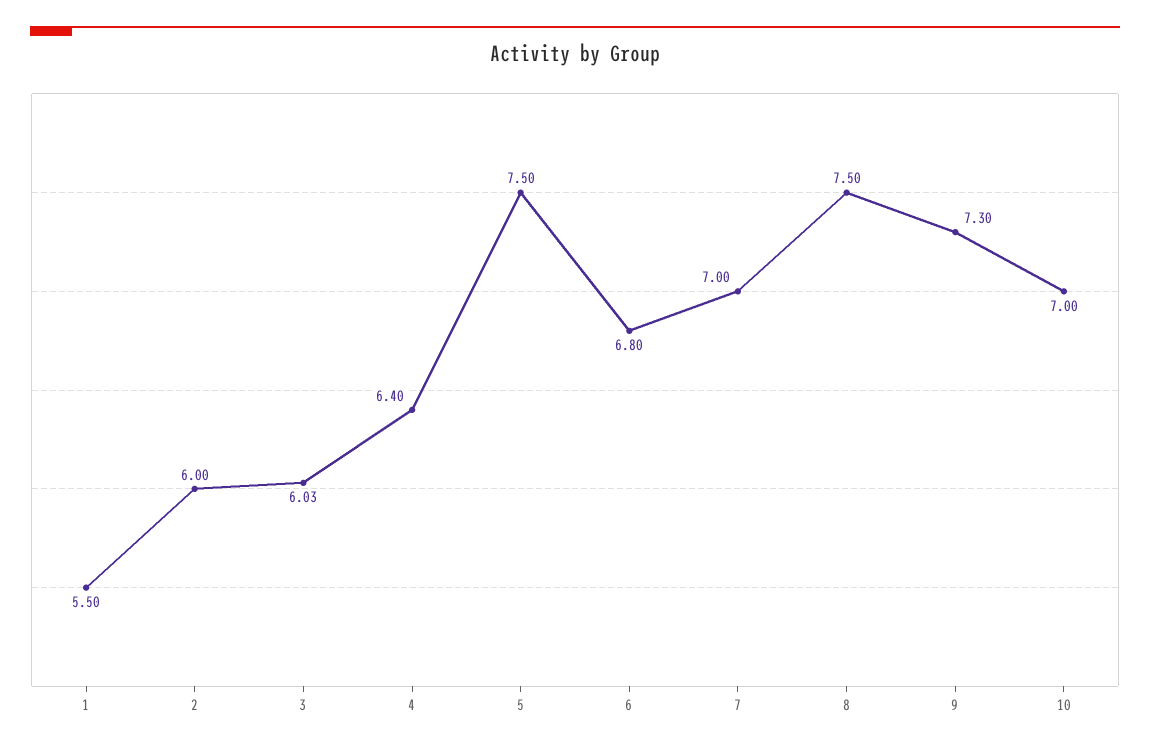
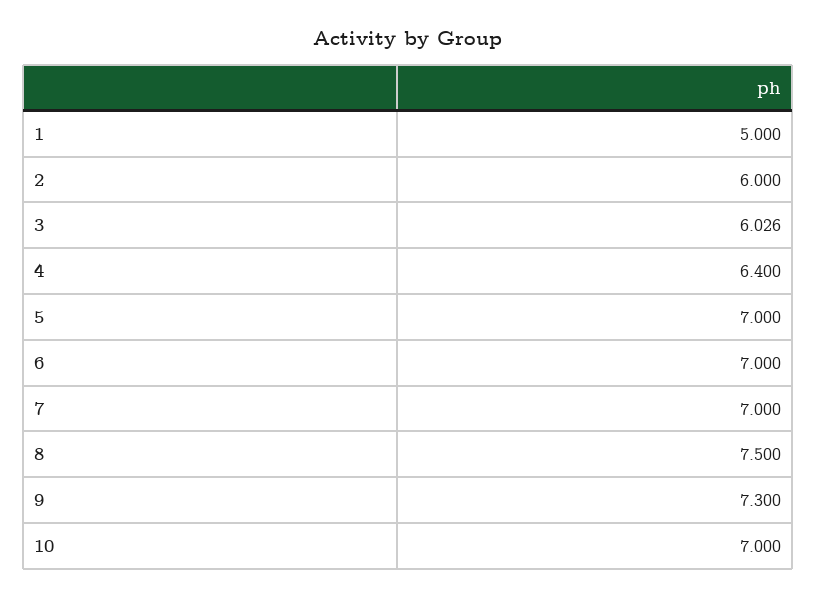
1: 5.5 -> 5
5: 7.5 -> 7
6: 6.8 -> 7

